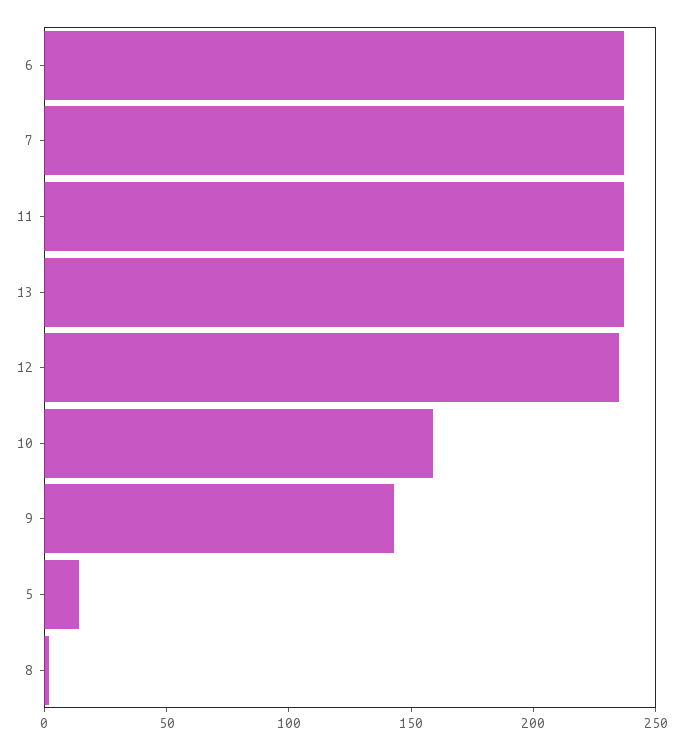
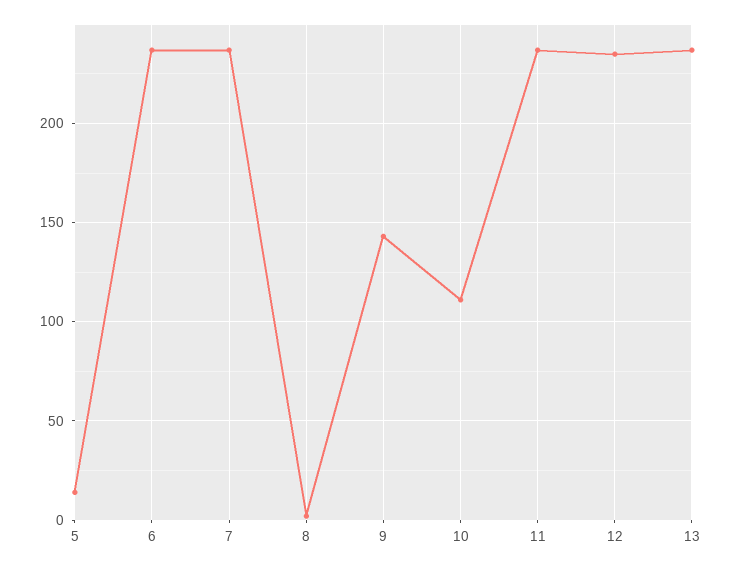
10: 160 -> 110

